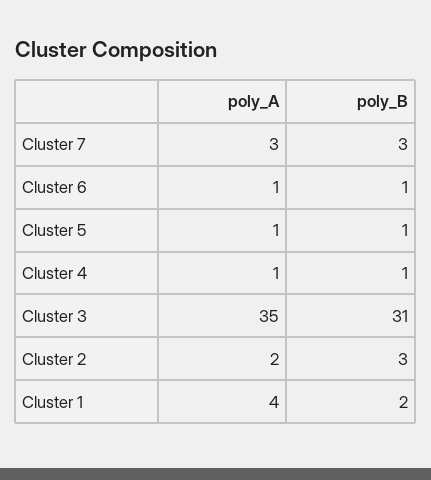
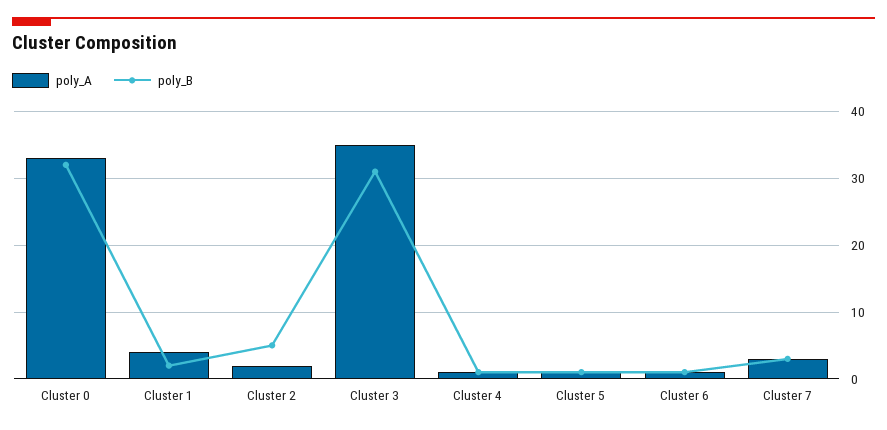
poly_B, Cluster 2: 3 -> 5
poly_A, Cluster 0: none -> 33
poly_B, Cluster 0: none -> 32

